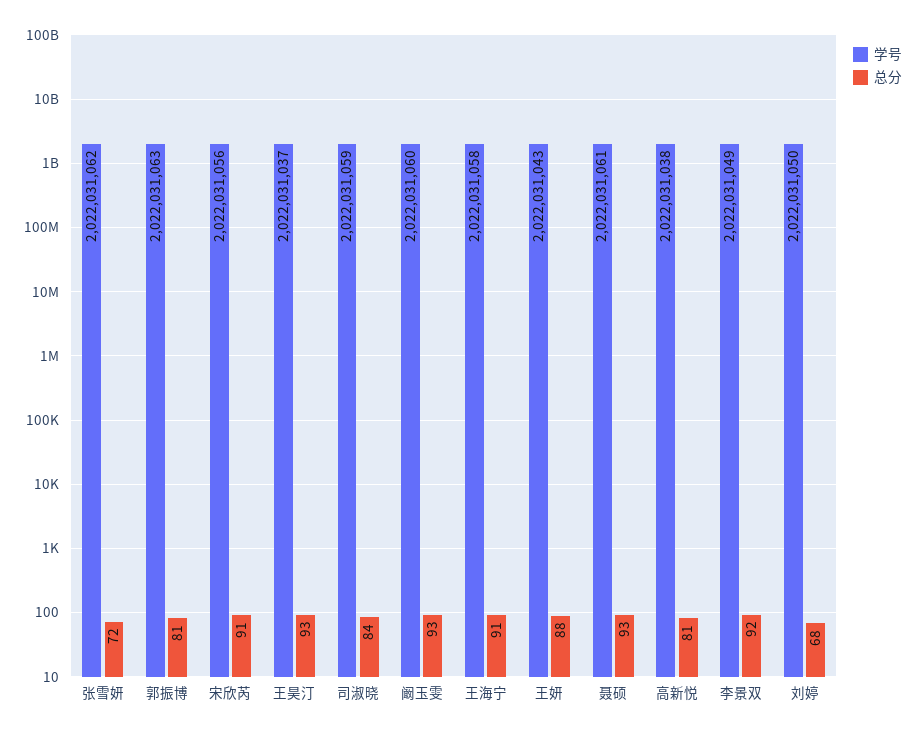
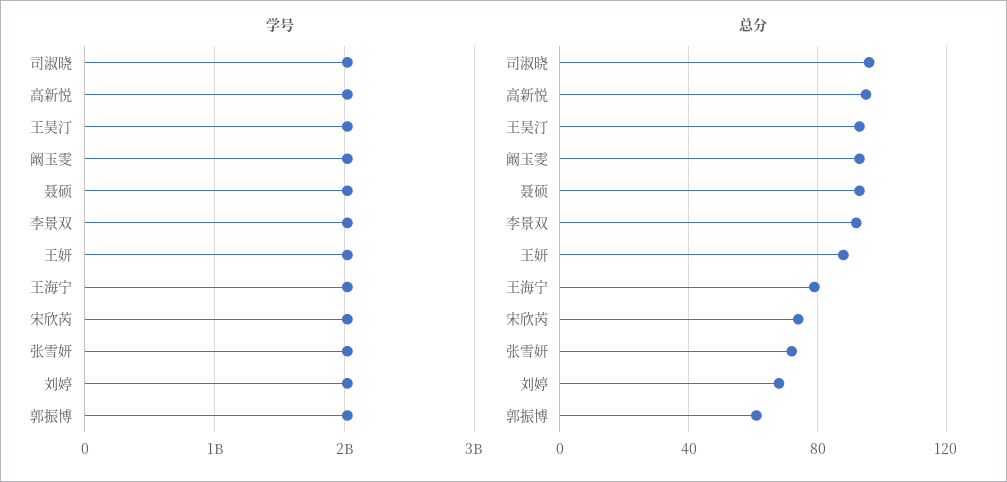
总分, 郭振博: 81 -> 60
总分, 宋欣芮: 91 -> 75
总分, 司淑晓: 84 -> 95
总分, 王海宁: 91 -> 80
总分, 高新悦: 81 -> 95

